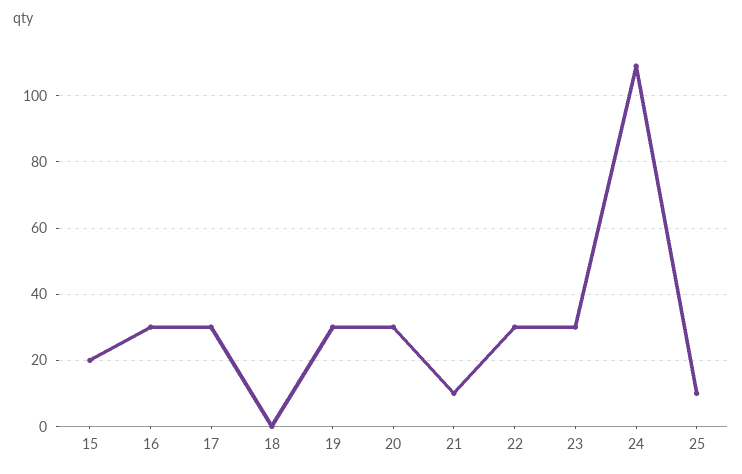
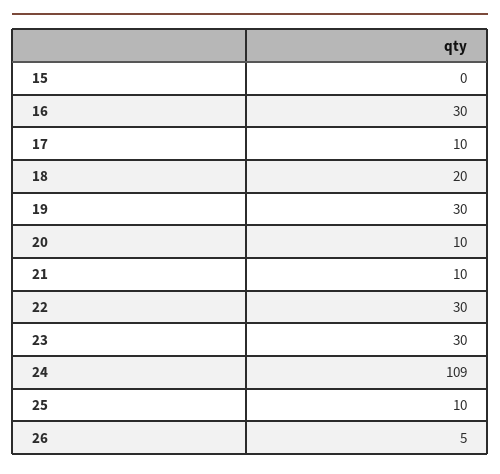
15: 20 -> 0
17: 30 -> 10
18: 0 -> 20
20: 30 -> 10
26: none -> 5

